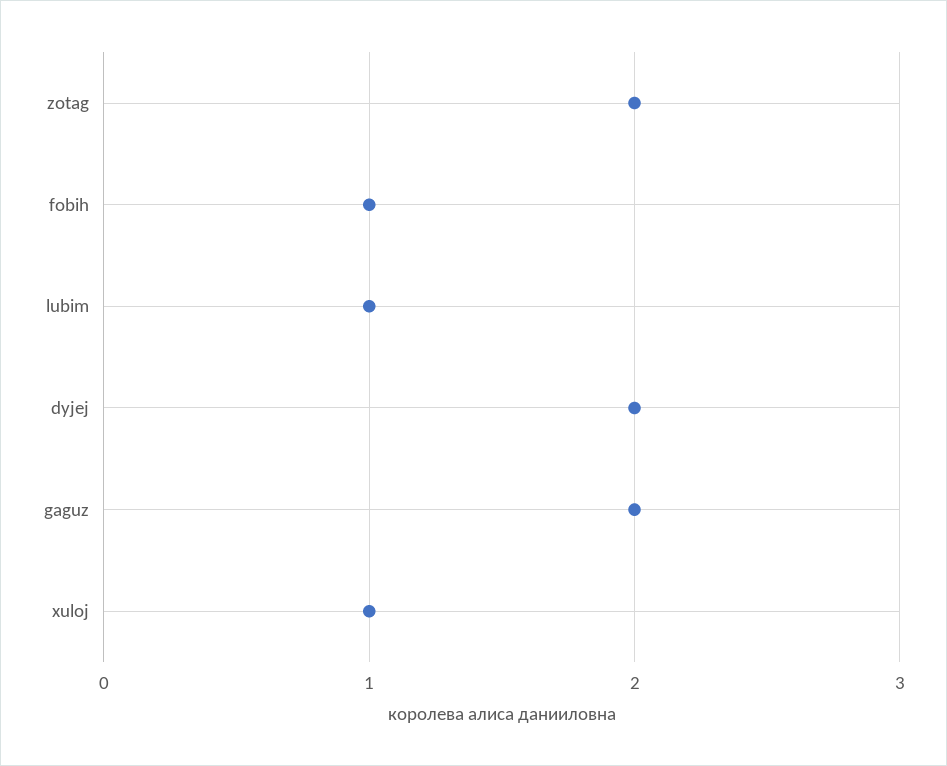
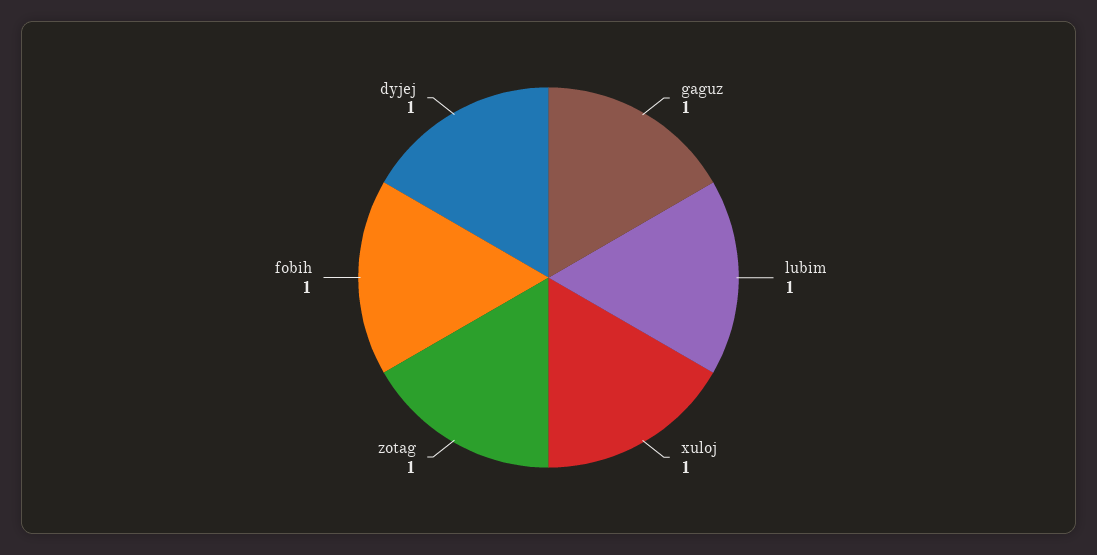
zotag: 2 -> 1
dyjej: 2 -> 1
gaguz: 2 -> 1

